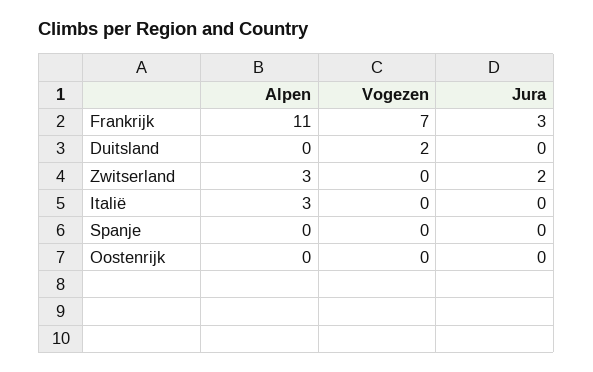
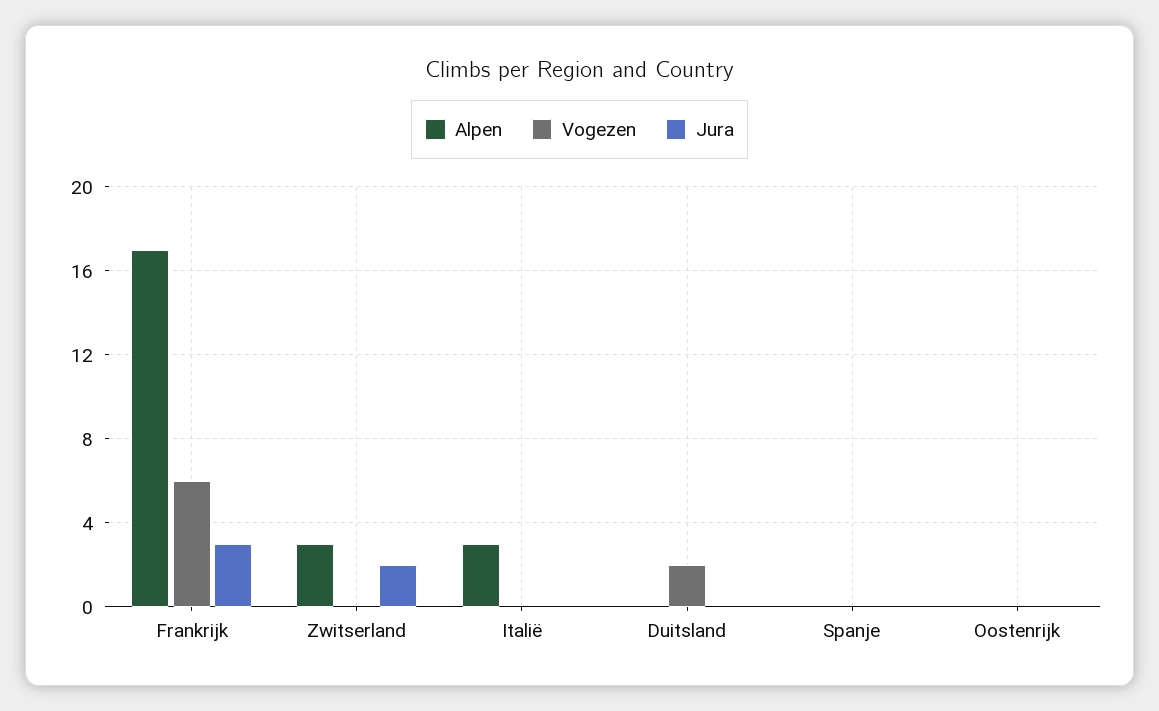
Alpen, Frankrijk: 11 -> 17
Vogezen, Frankrijk: 7 -> 6

